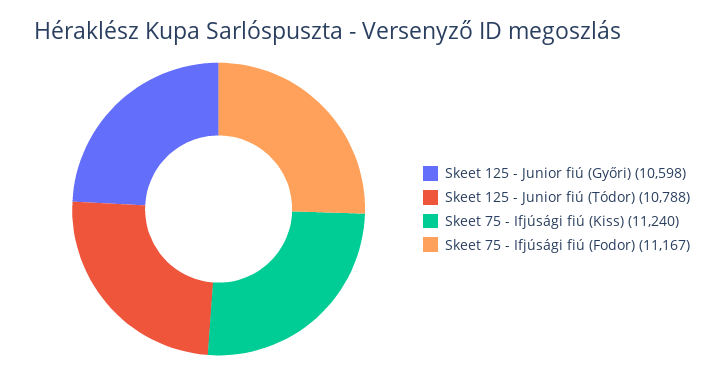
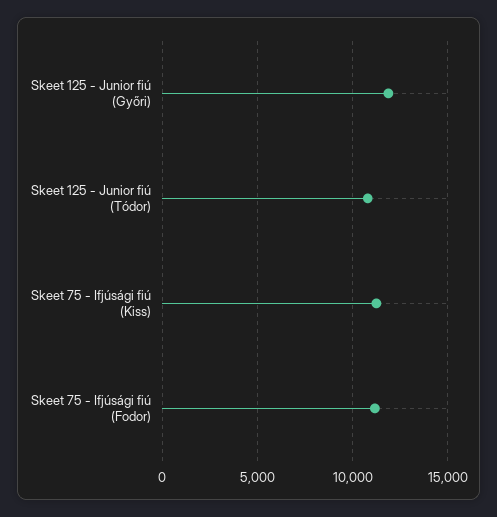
Skeet 125 - Junior fiú (Győri): 10598 -> 12000

